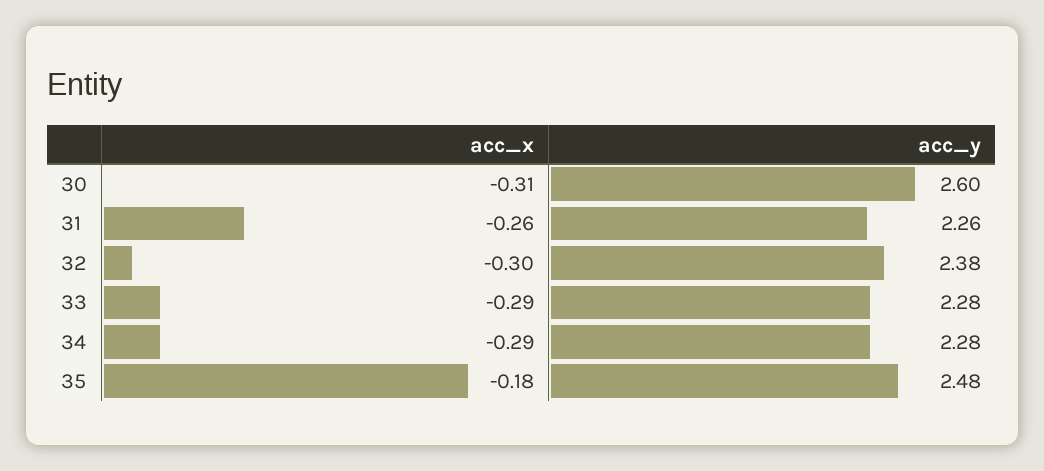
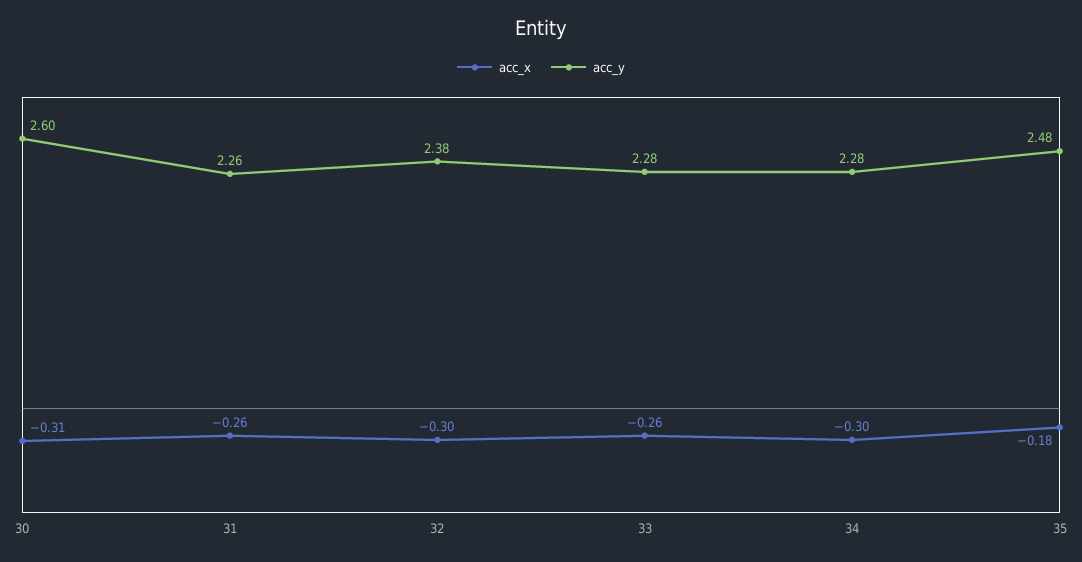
acc_x, 33: -0.29 -> -0.26
acc_x, 34: -0.29 -> -0.3

